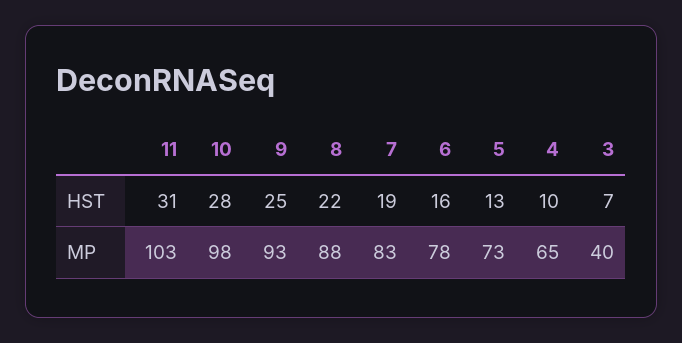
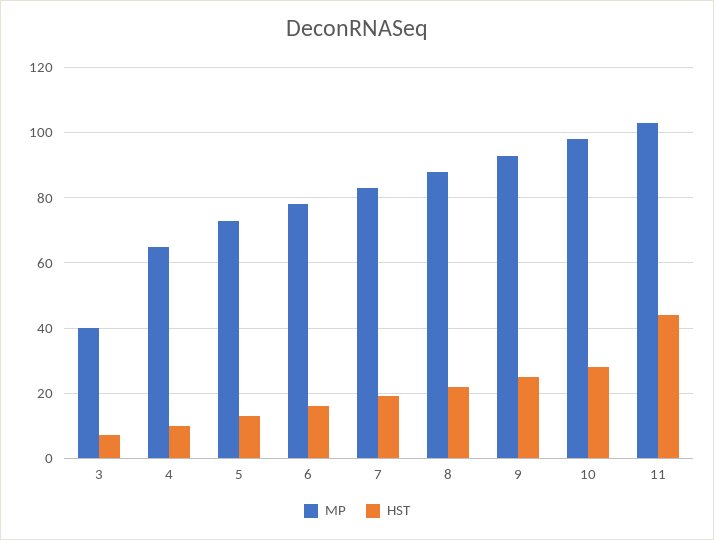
HST, 11: 31 -> 45

